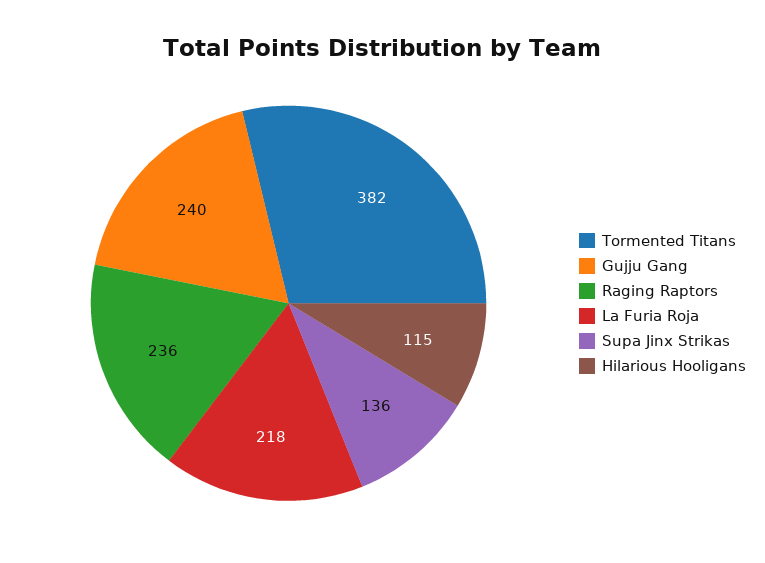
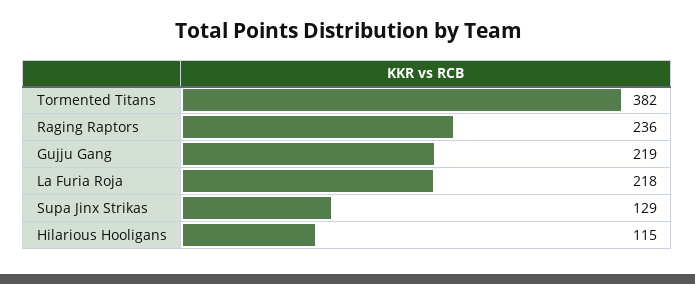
Gujju Gang: 240 -> 219
Supa Jinx Strikas: 136 -> 129

